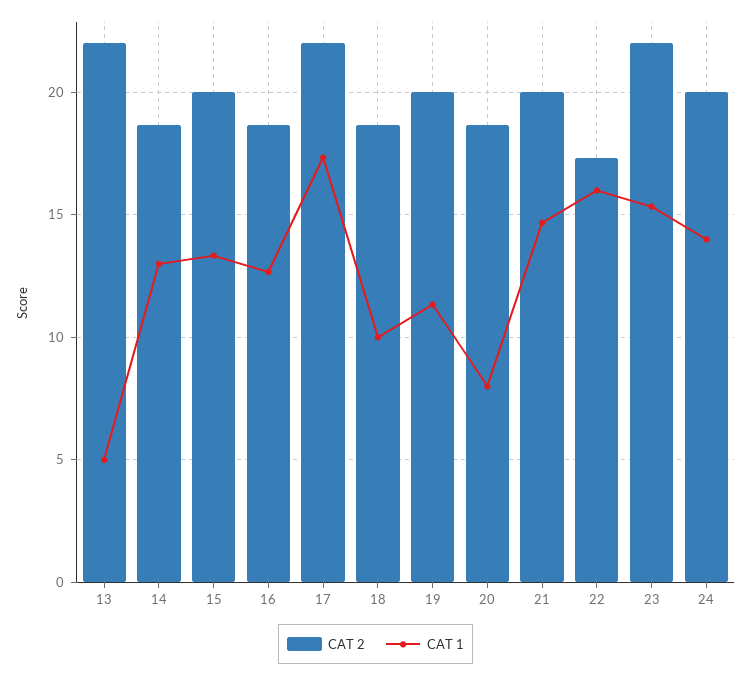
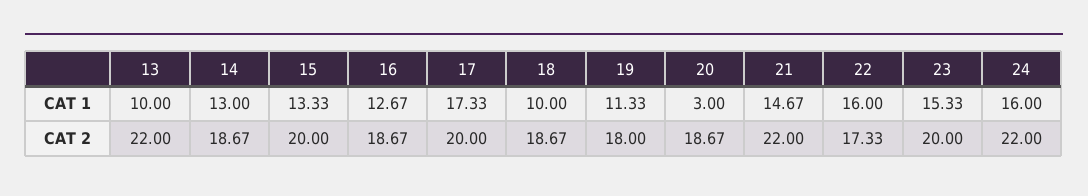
CAT 1, 13: 5 -> 10
CAT 2, 17: 22 -> 20
CAT 2, 19: 20 -> 18
CAT 1, 20: 8 -> 3
CAT 2, 21: 20 -> 22
CAT 2, 23: 22 -> 20
CAT 2, 24: 20 -> 22
CAT 1, 24: 14 -> 16

